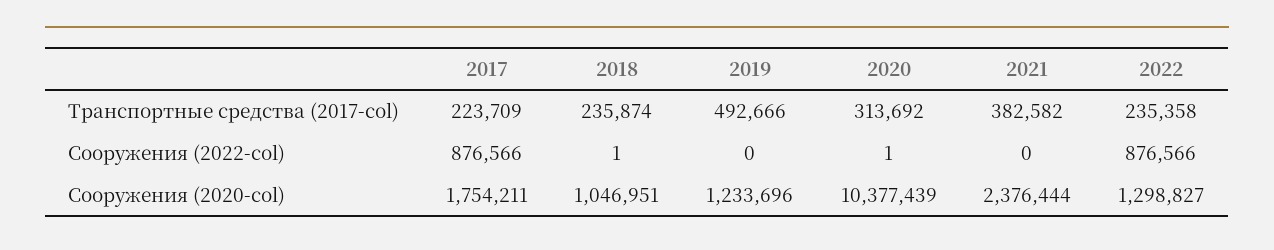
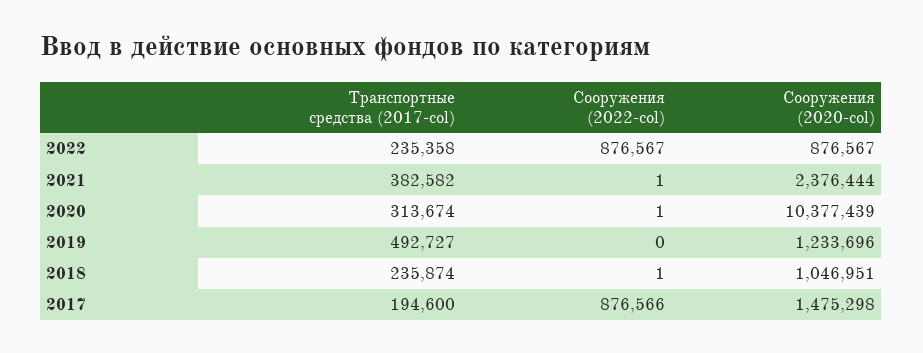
2017, Транспортные средства (2017-col): 223709 -> 194600
2019, Транспортные средства (2017-col): 492666 -> 492727
2020, Транспортные средства (2017-col): 313692 -> 313674
2021, Сооружения (2022-col): 0 -> 1
2022, Сооружения (2022-col): 876566 -> 876567
2017, Сооружения (2020-col): 1754211 -> 1475298
2022, Сооружения (2020-col): 1298827 -> 876567

